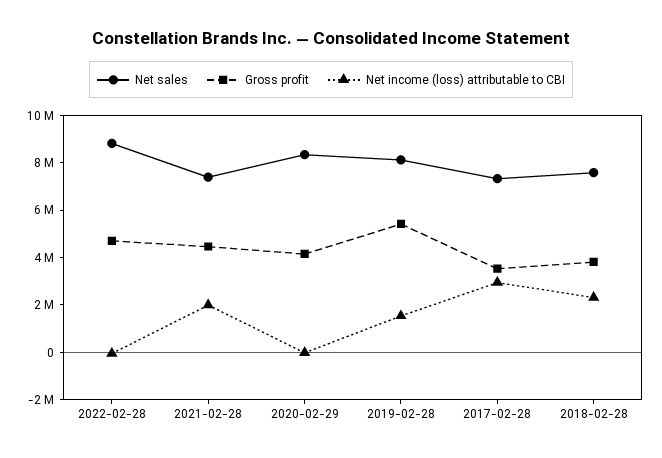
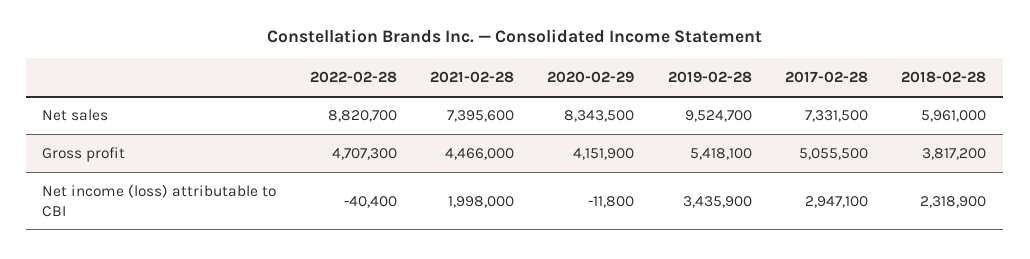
Net sales, 2019-02-28: 8000000 -> 9524700
Net income (loss) attributable to CBI, 2019-02-28: 1500000 -> 3435900
Gross profit, 2017-02-28: 3500000 -> 5055500
Net sales, 2018-02-28: 7500000 -> 5961000

